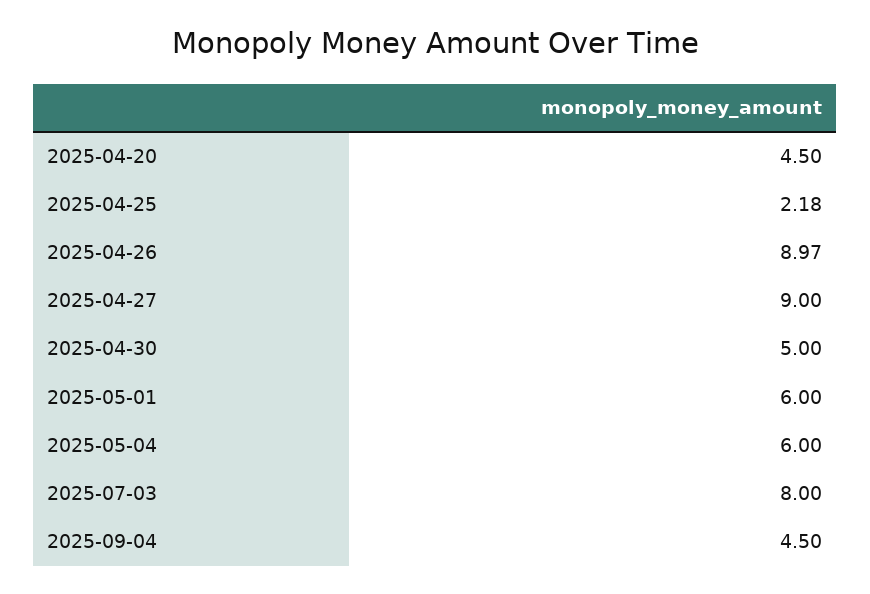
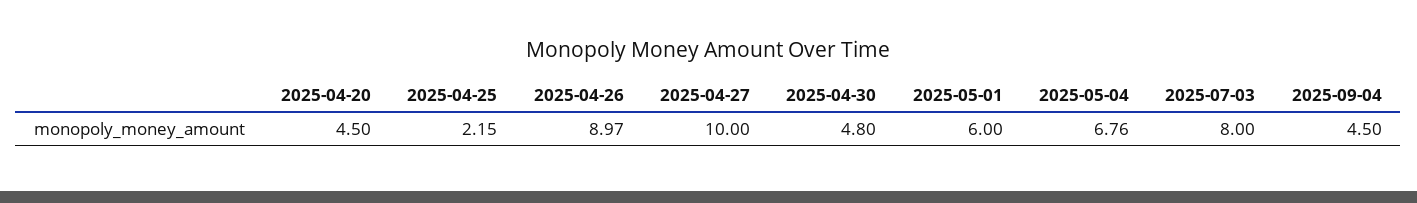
2025-04-25: 2.18 -> 2.15
2025-04-27: 9 -> 10
2025-04-30: 5 -> 4.8
2025-05-04: 6 -> 6.76

